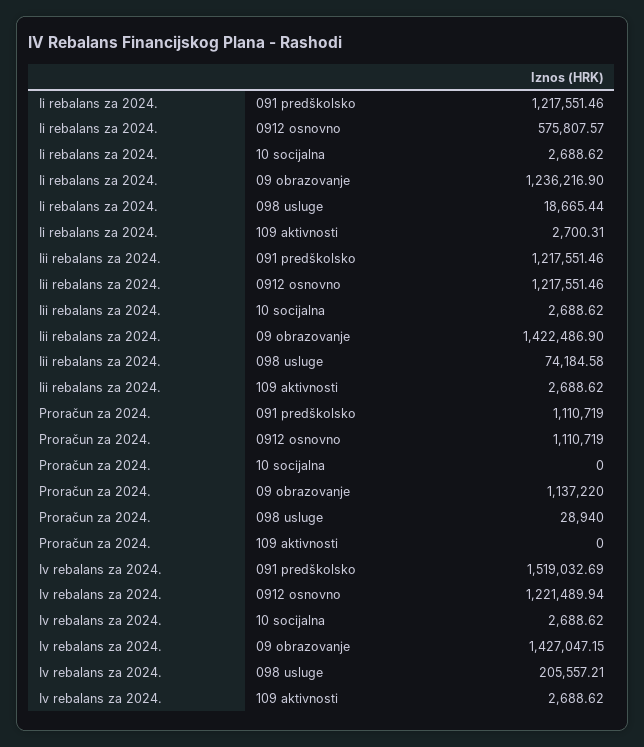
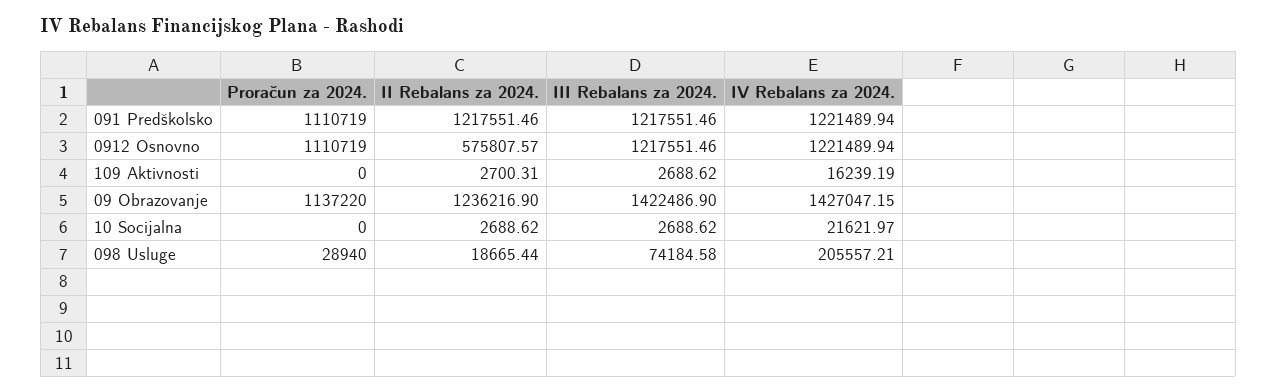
Iv rebalans za 2024., 091 predškolsko: 1519032.69 -> 1221489.94
Iv rebalans za 2024., 10 socijalna: 2688.62 -> 21621.97
Iv rebalans za 2024., 109 aktivnosti: 2688.62 -> 16239.19

